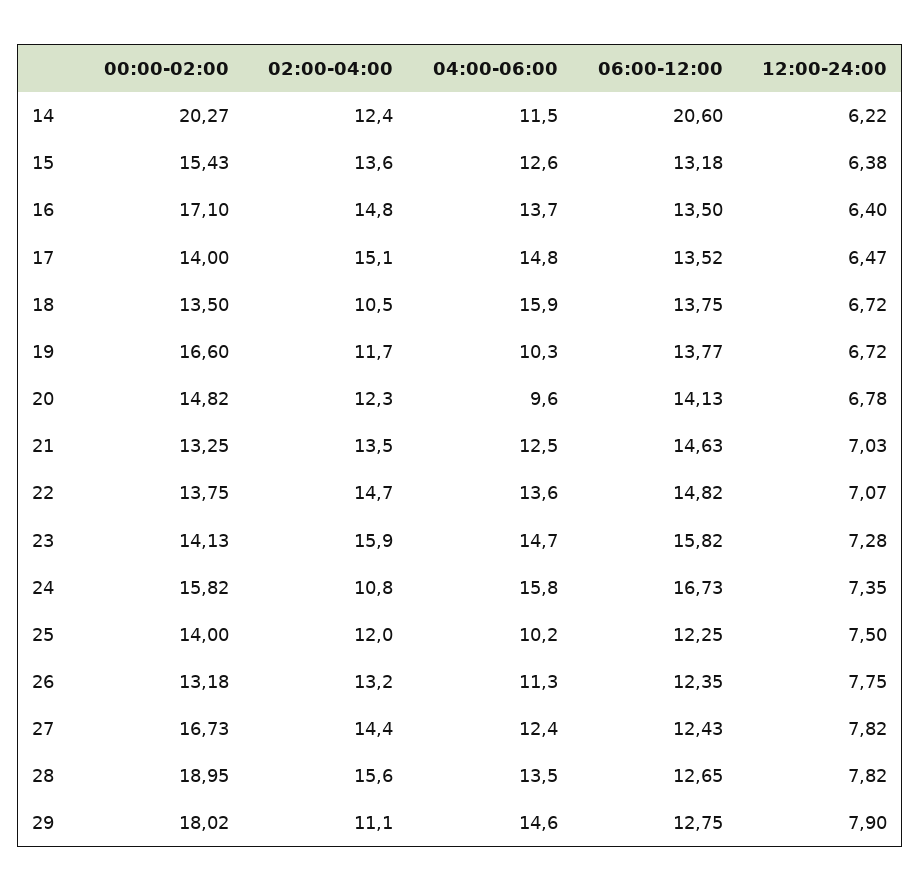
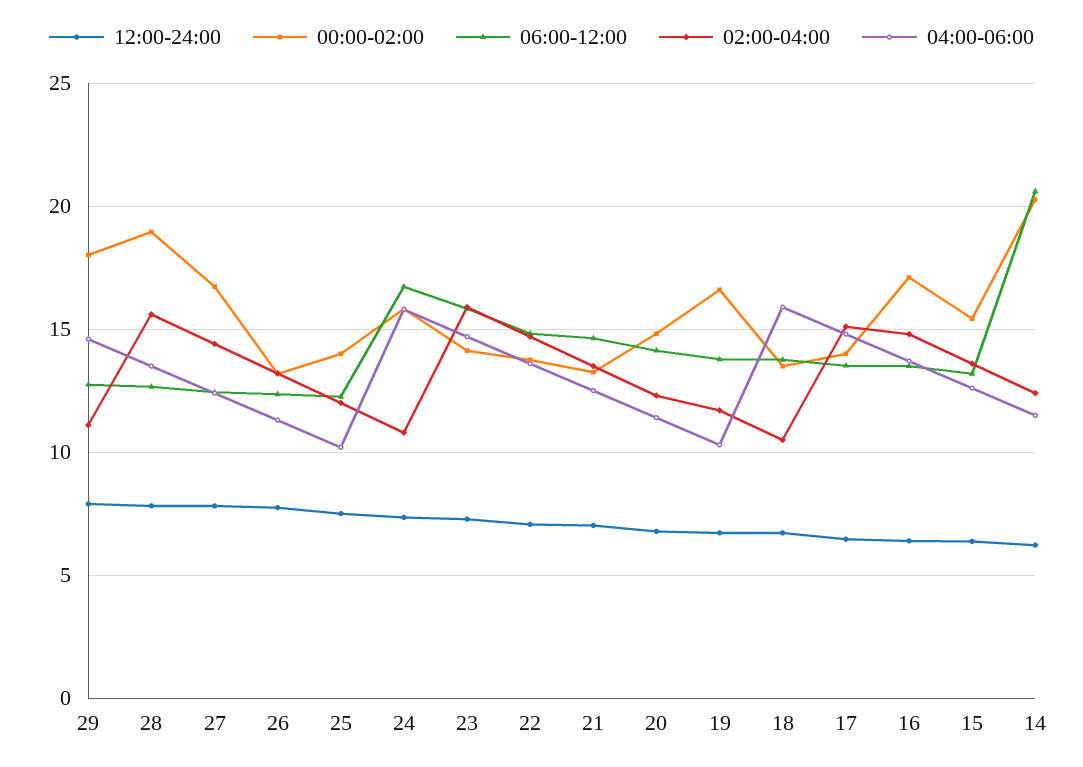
04:00-06:00, 20: 9.6 -> 11.5

